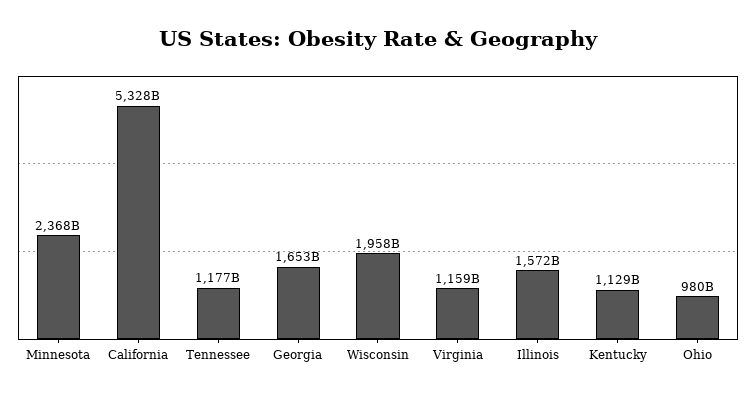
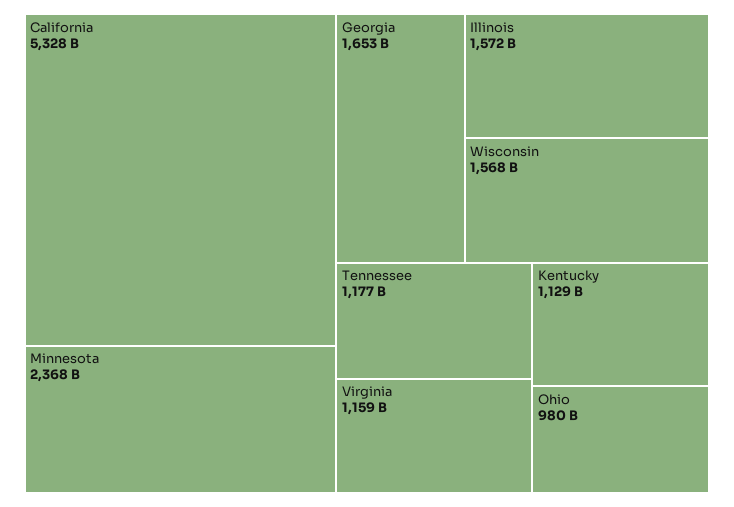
Wisconsin: 1958000000000 -> 1568000000000

